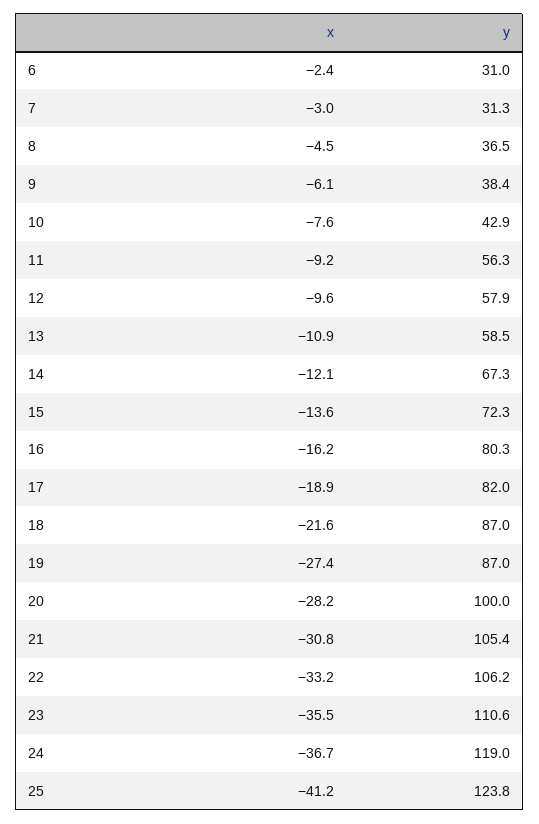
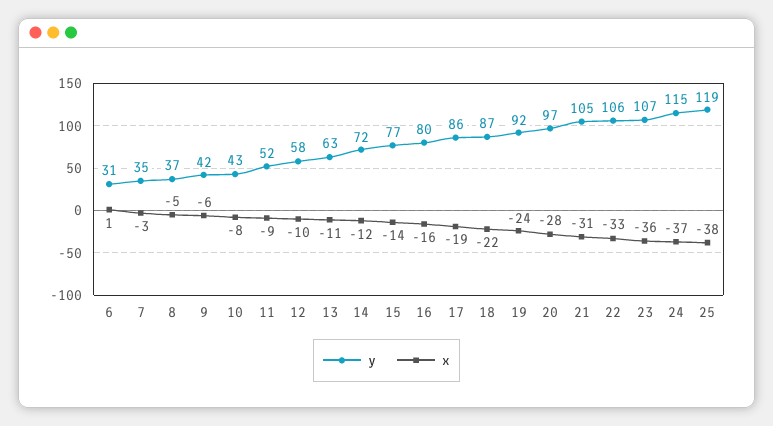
x, 6: -2.4 -> 1
y, 7: 31.3 -> 35
y, 9: 38.4 -> 42
y, 11: 56.3 -> 52
y, 13: 58.5 -> 63
y, 14: 67.3 -> 72
y, 15: 72.3 -> 77
y, 17: 82 -> 86
x, 19: -27.4 -> -24
y, 19: 87 -> 92
y, 20: 100 -> 97
y, 23: 110.6 -> 107
y, 24: 119 -> 115
x, 25: -41.2 -> -38
y, 25: 123.8 -> 119

